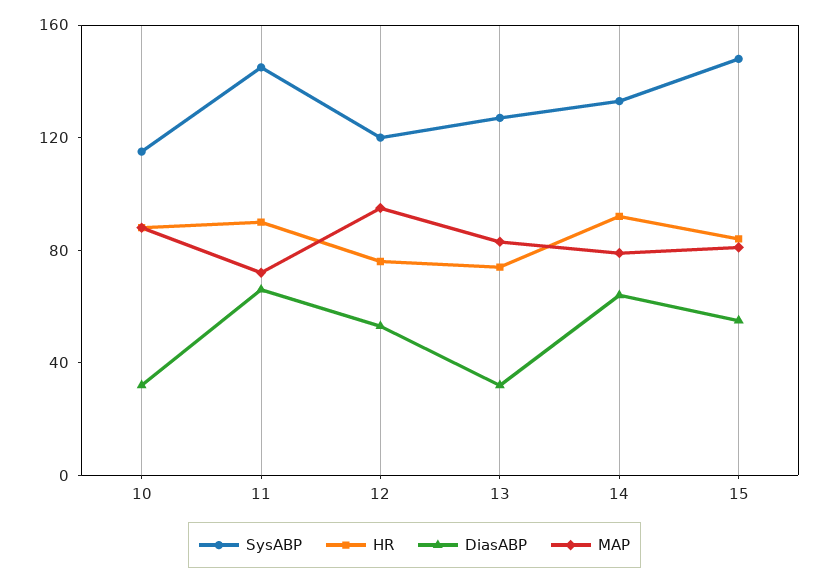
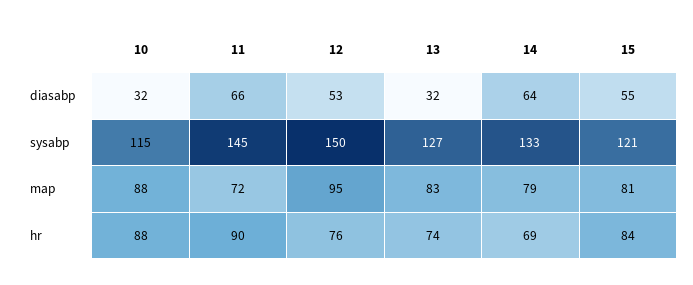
SysABP, 12: 120 -> 150
HR, 14: 90 -> 69
SysABP, 15: 150 -> 121

